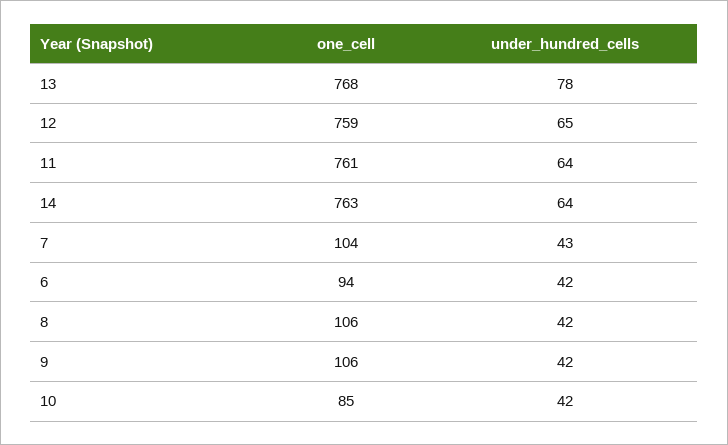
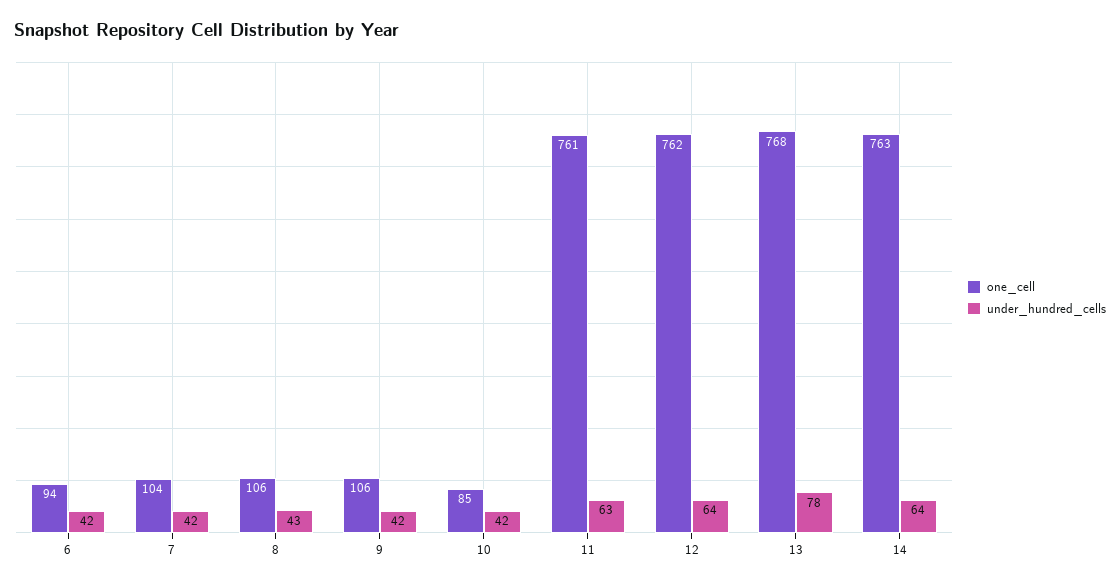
one_cell, 12: 759 -> 762
under_hundred_cells, 12: 65 -> 64
under_hundred_cells, 11: 64 -> 63
under_hundred_cells, 7: 43 -> 42
under_hundred_cells, 8: 42 -> 43

